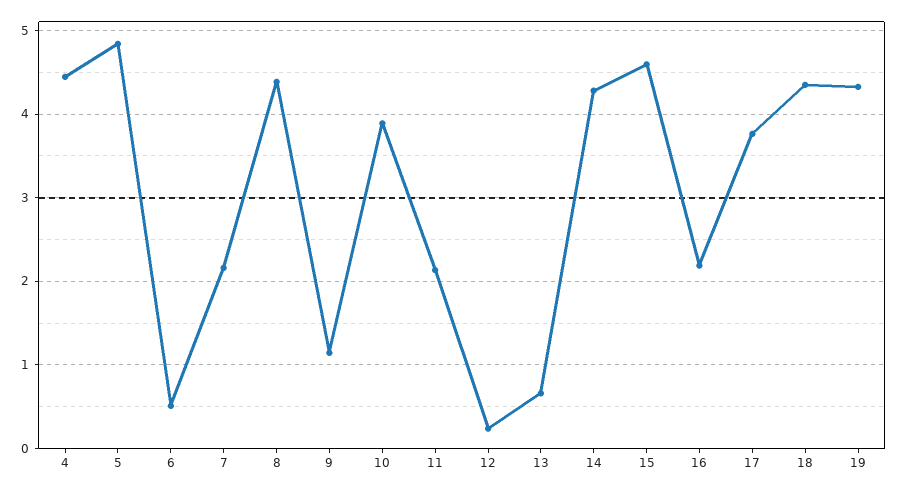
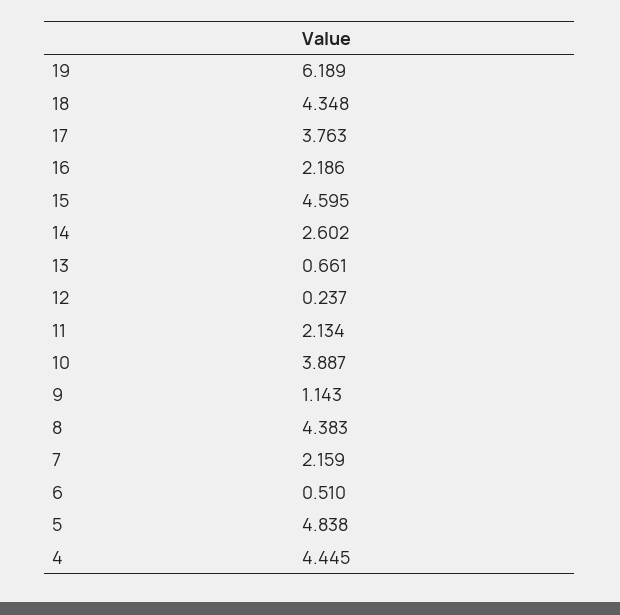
14: 4.3 -> 2.602
19: 4.3 -> 6.189

